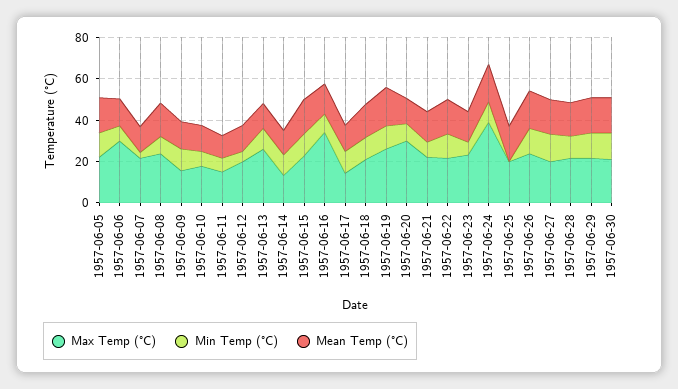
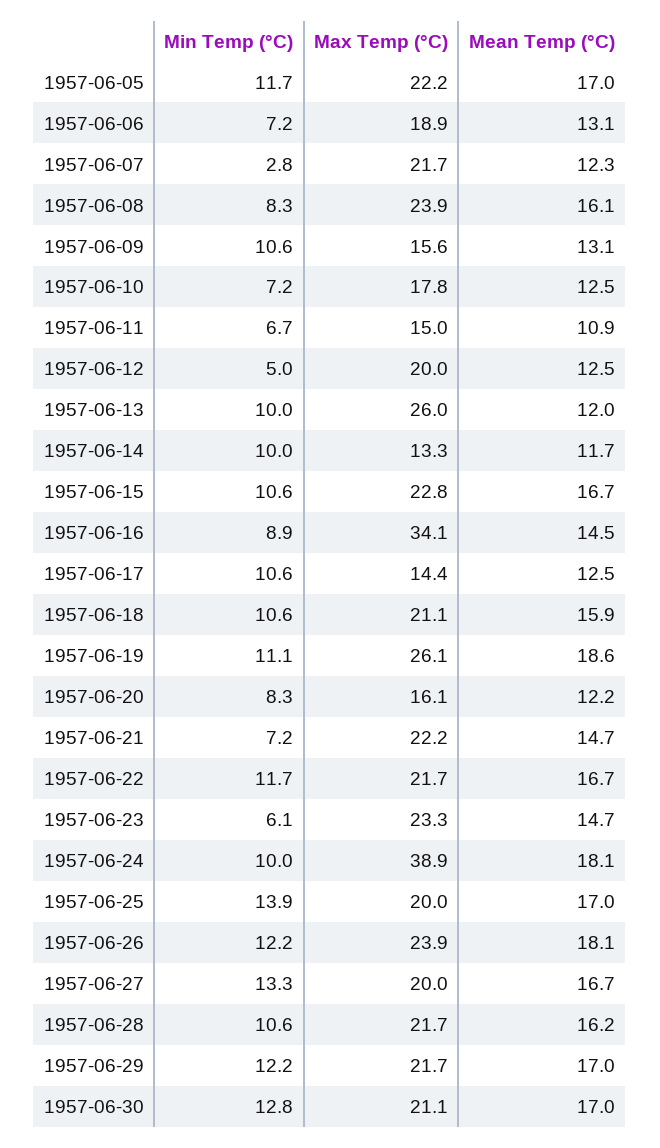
Max Temp (°C), 1957-06-06: 30 -> 18.9
Max Temp (°C), 1957-06-20: 30 -> 16.1
Min Temp (°C), 1957-06-25: 0 -> 13.9

